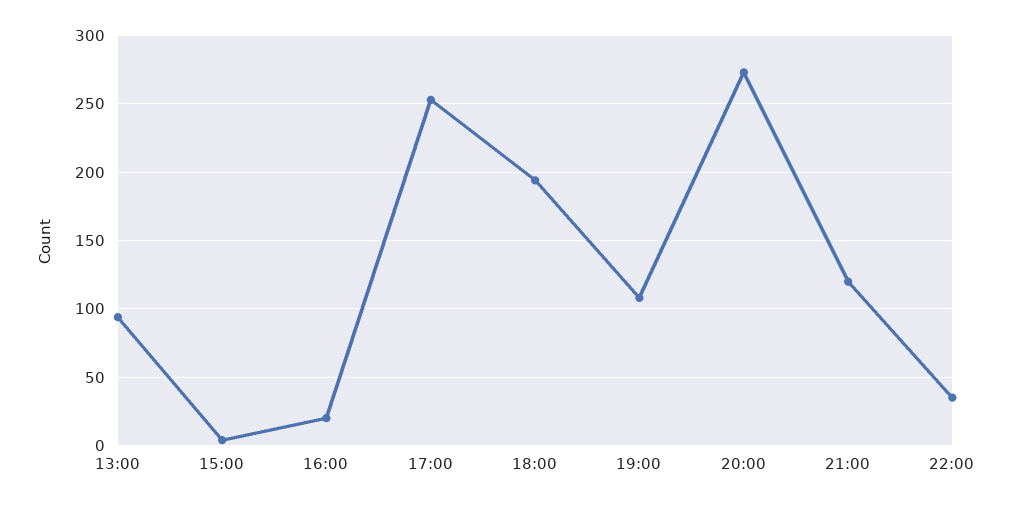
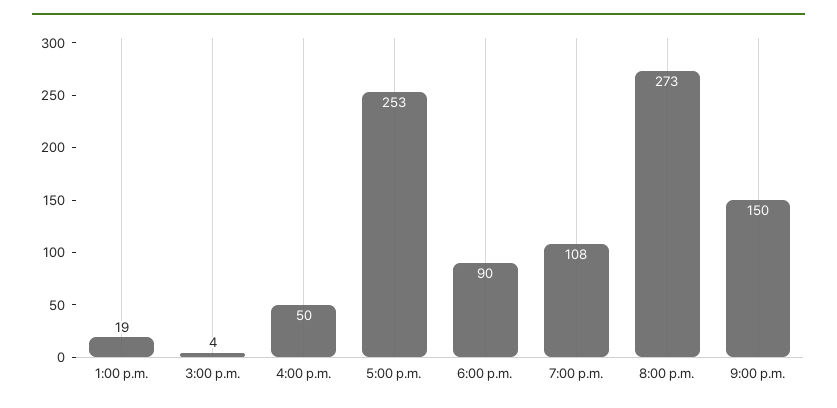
13:00: 95 -> 19
16:00: 20 -> 50
18:00: 195 -> 90
21:00: 120 -> 150
22:00: 35 -> none

